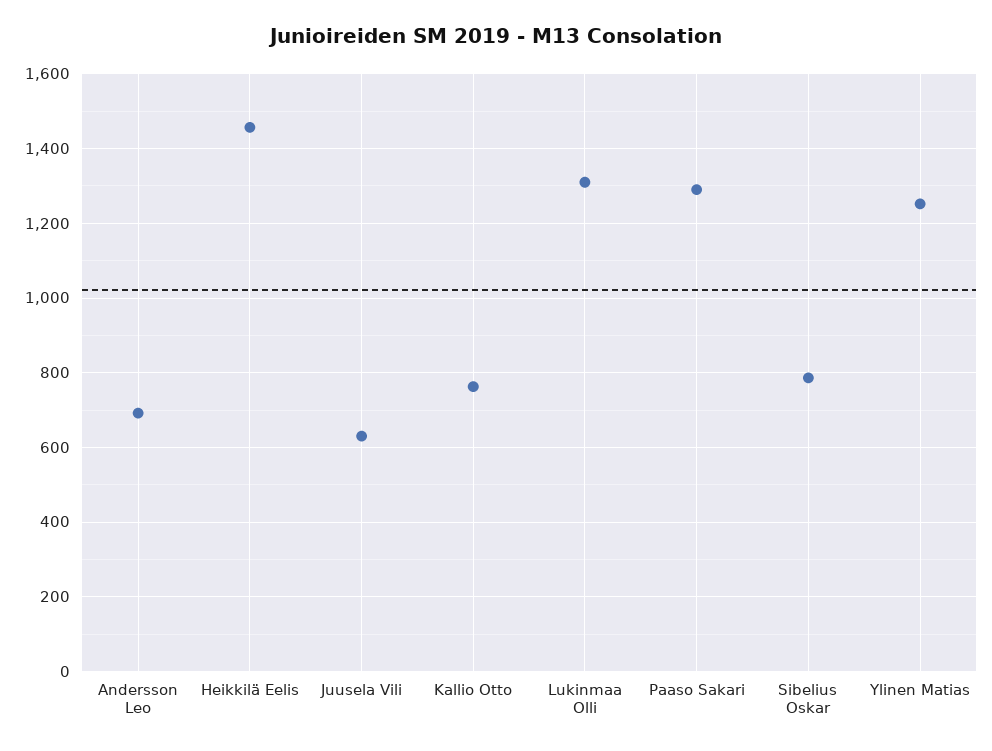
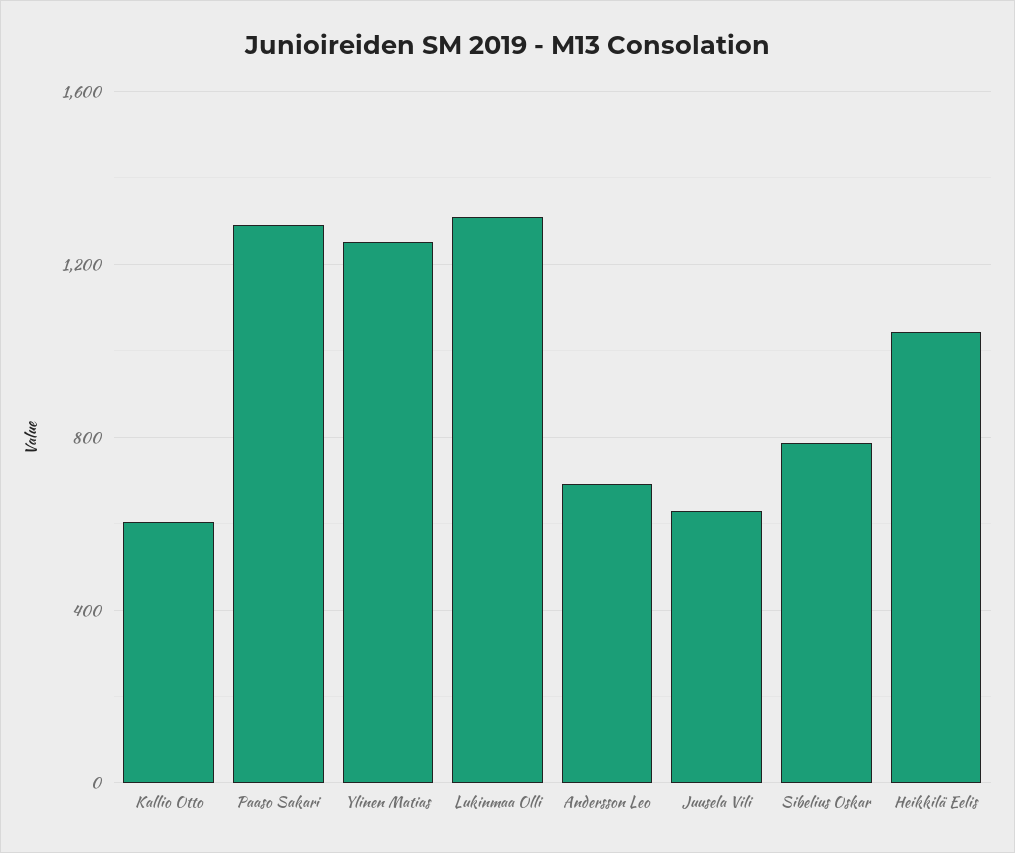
Heikkilä Eelis: 1460 -> 1050
Kallio Otto: 760 -> 600

